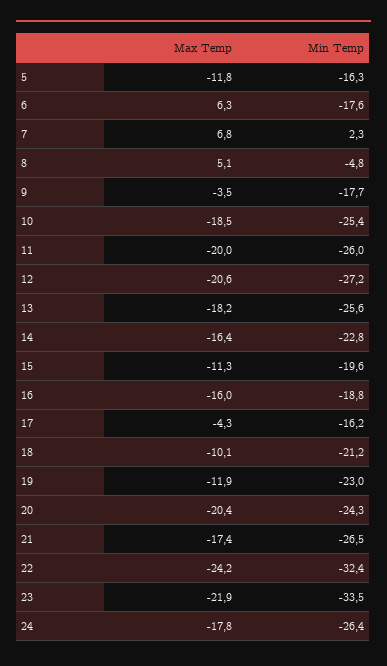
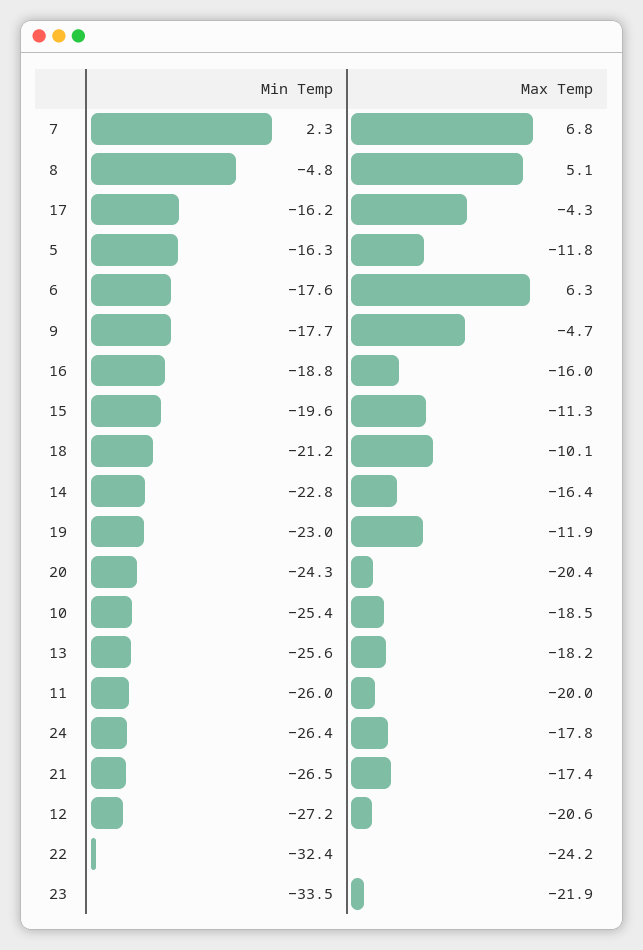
Max Temp, 9: -3.5 -> -4.7

